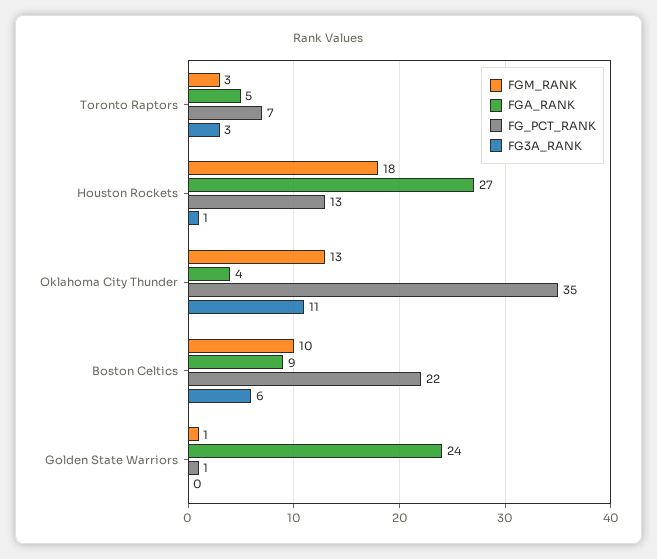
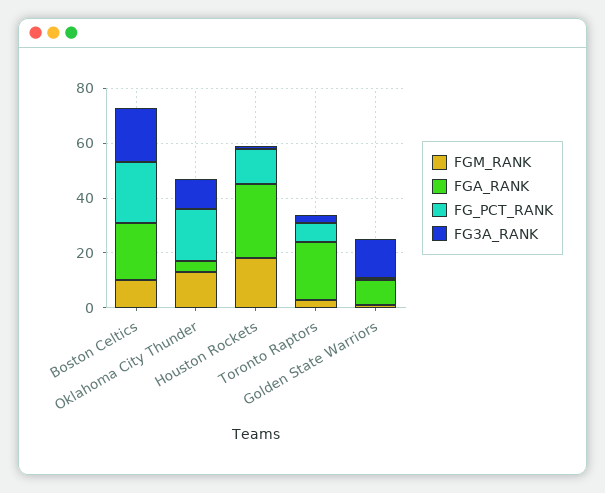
FGA_RANK, Toronto Raptors: 5 -> 20
FG_PCT_RANK, Oklahoma City Thunder: 35 -> 20
FGA_RANK, Boston Celtics: 9 -> 20
FG3A_RANK, Boston Celtics: 6 -> 20
FGA_RANK, Golden State Warriors: 24 -> 10
FG3A_RANK, Golden State Warriors: 0 -> 15

